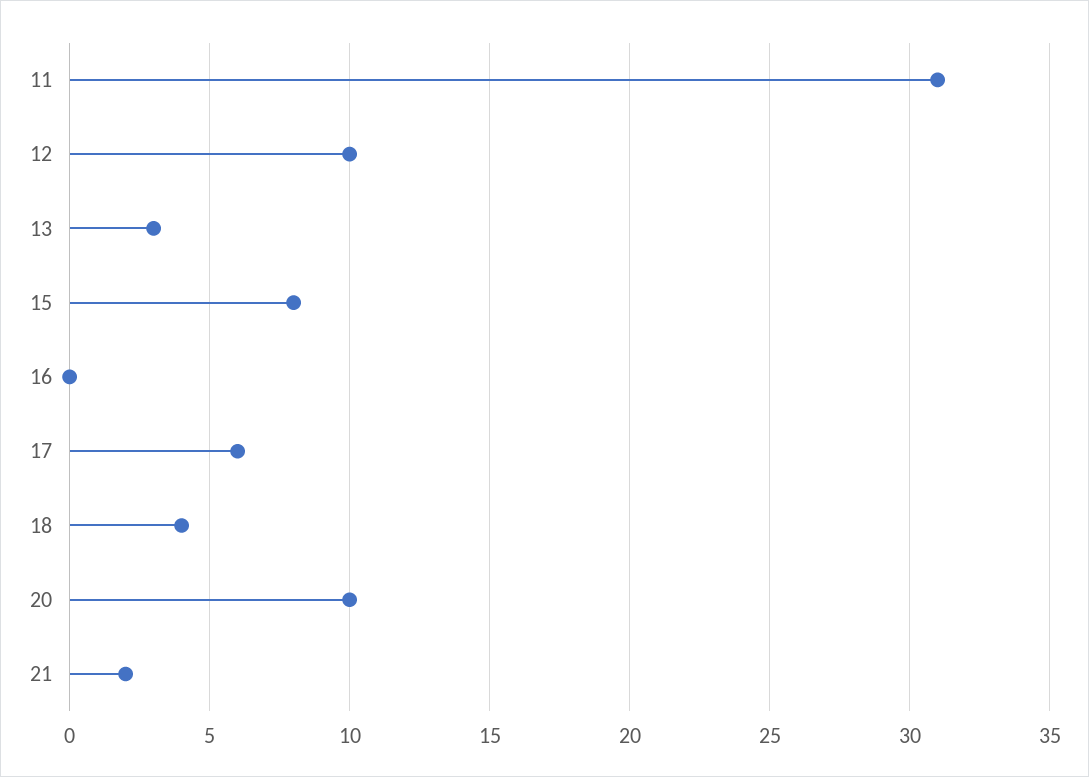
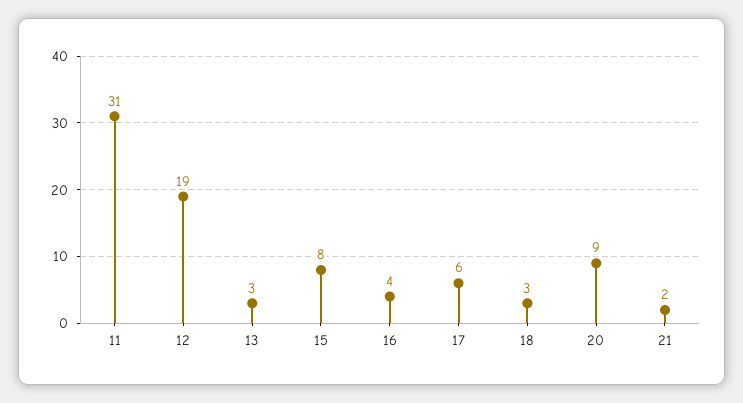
12: 10 -> 19
16: 0 -> 4
18: 4 -> 3
20: 10 -> 9

